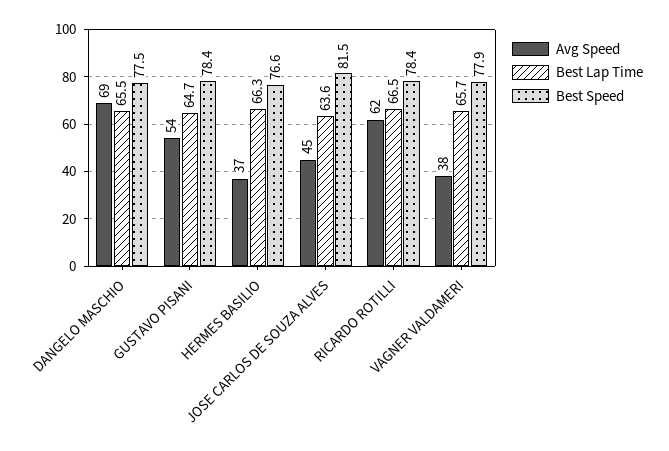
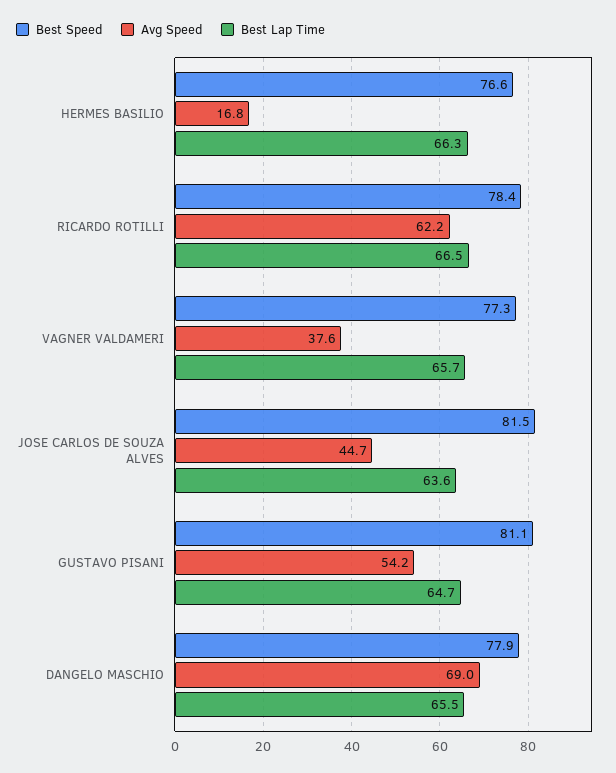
Best Speed, DANGELO MASCHIO: 77.5 -> 77.9
Best Speed, GUSTAVO PISANI: 78.4 -> 81.1
Avg Speed, HERMES BASILIO: 37 -> 16.8
Best Speed, VAGNER VALDAMERI: 77.9 -> 77.3

